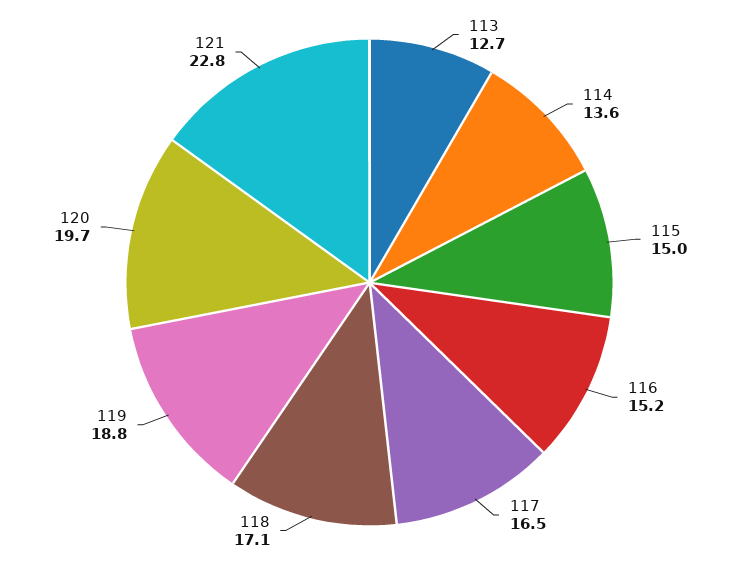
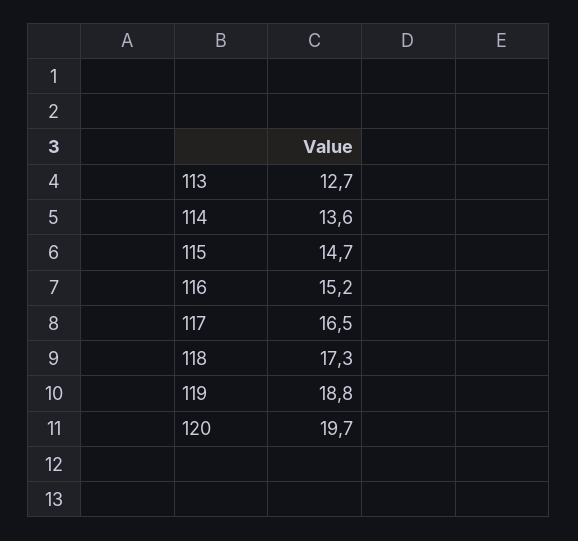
115: 15 -> 14.7
118: 17.1 -> 17.3
121: 22.8 -> none

